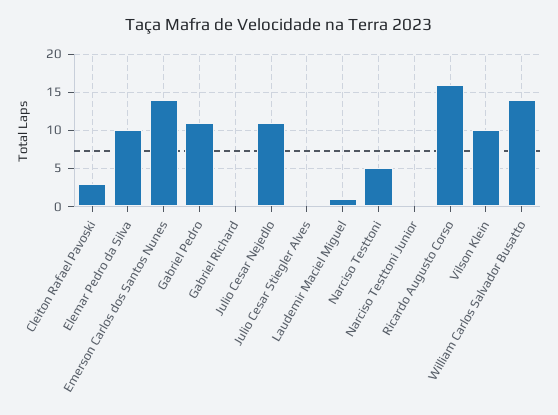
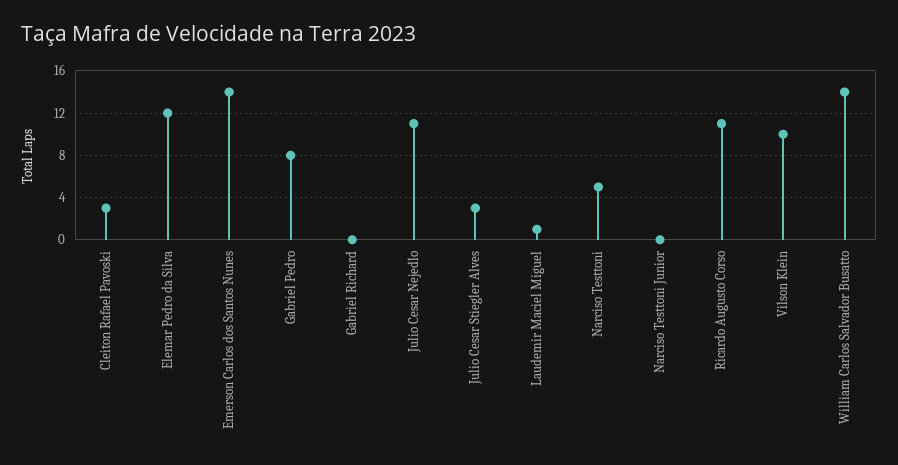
Elemar Pedro da Silva: 10 -> 12
Gabriel Pedro: 11 -> 8
Julio Cesar Stiegler Alves: 0 -> 3
Ricardo Augusto Corso: 16 -> 11

